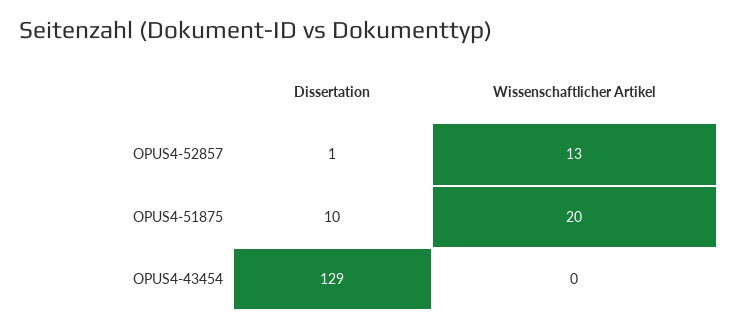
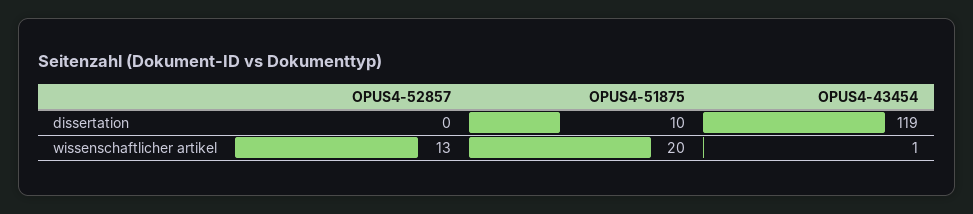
Dissertation, OPUS4-52857: 1 -> 0
Dissertation, OPUS4-43454: 129 -> 119
Wissenschaftlicher Artikel, OPUS4-43454: 0 -> 1

